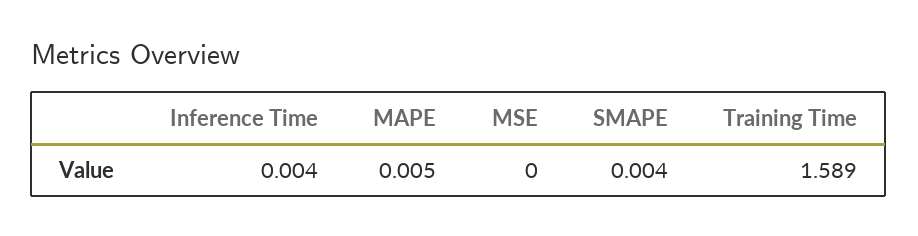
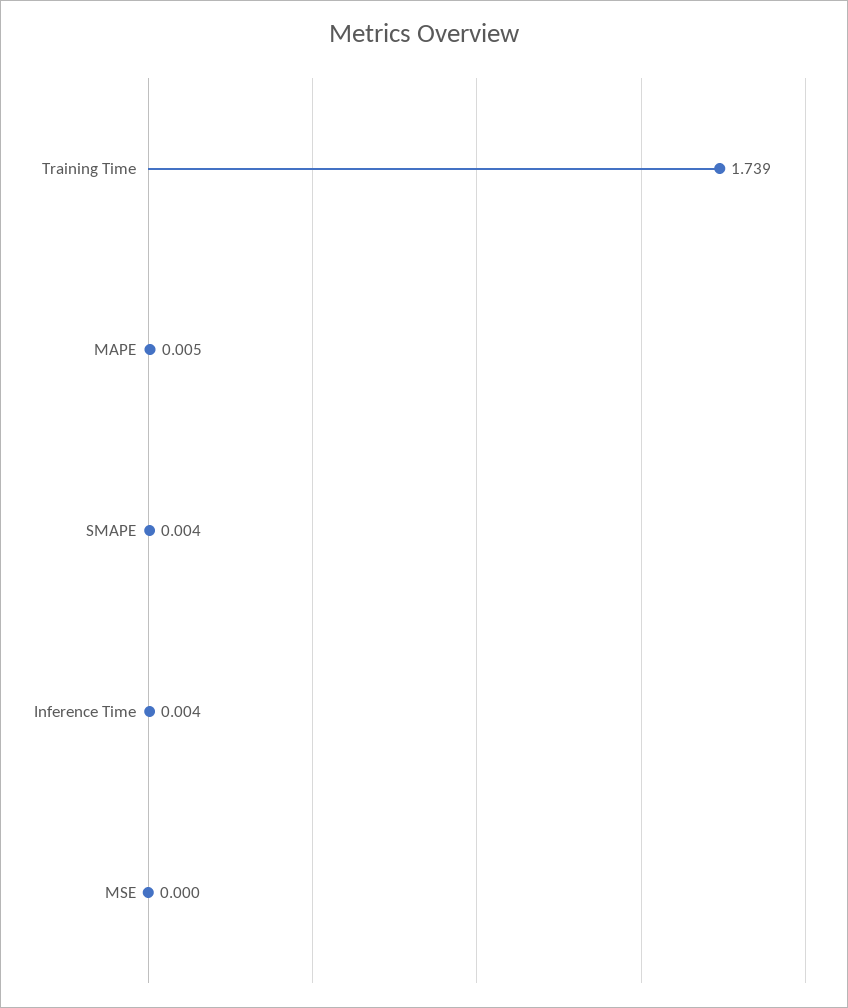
Training Time: 1.589 -> 1.739

